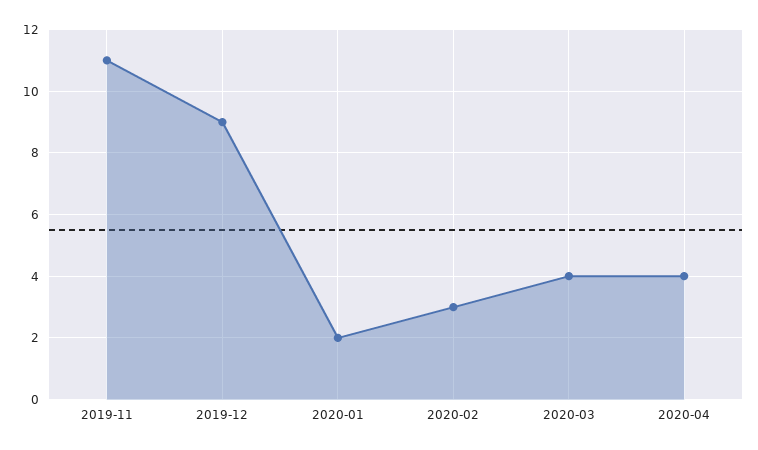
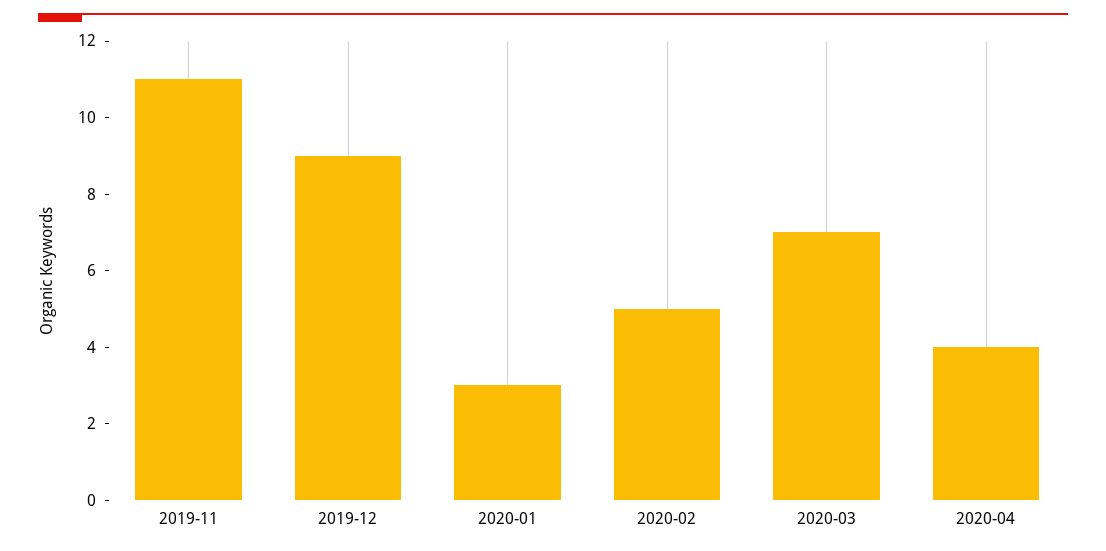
2020-01: 2 -> 3
2020-02: 3 -> 5
2020-03: 4 -> 7

